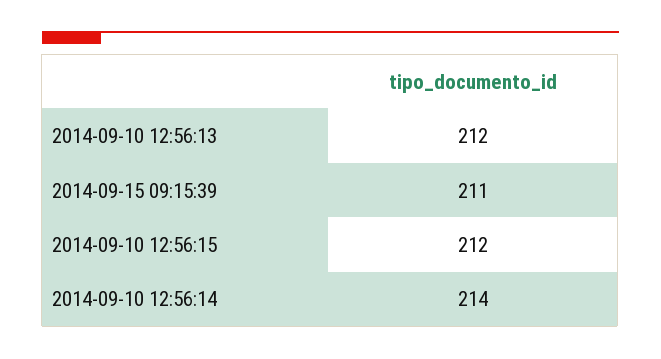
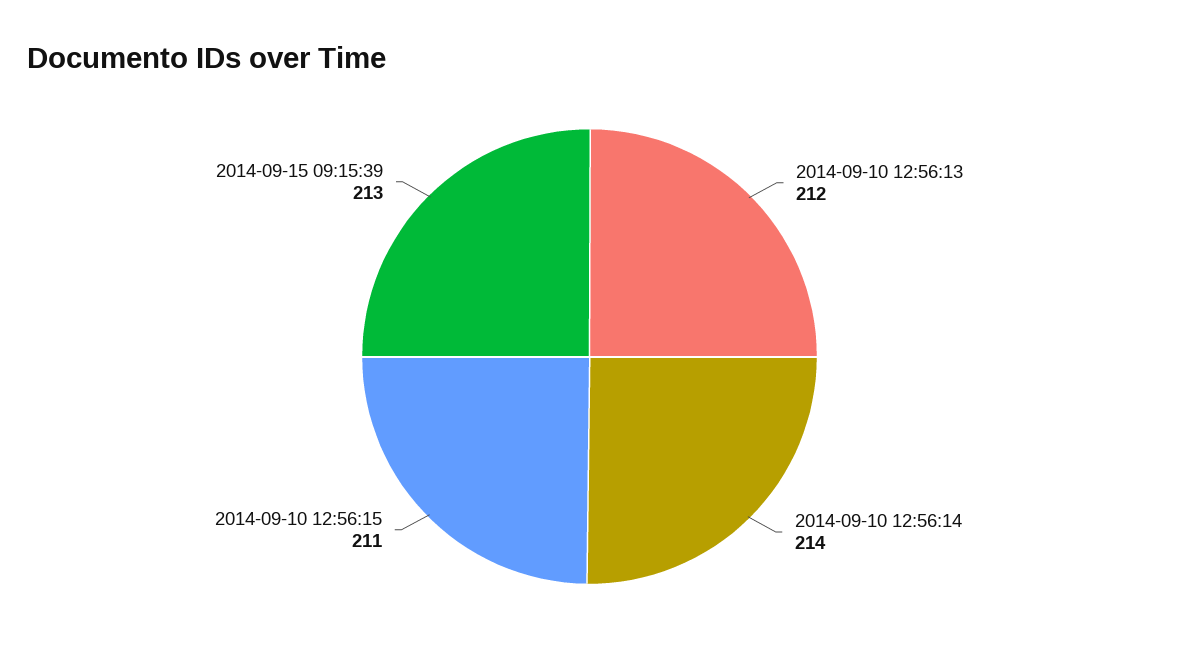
2014-09-15 09:15:39: 211 -> 213
2014-09-10 12:56:15: 212 -> 211

